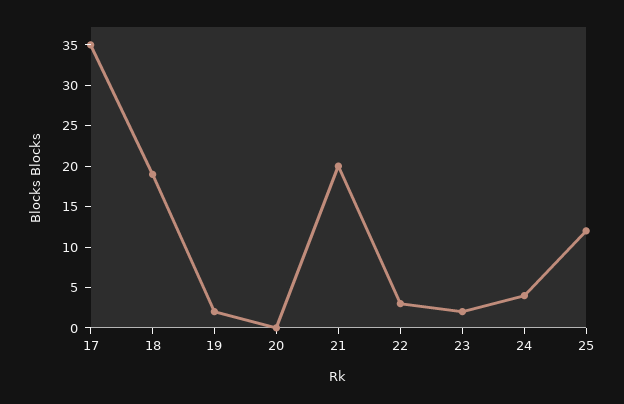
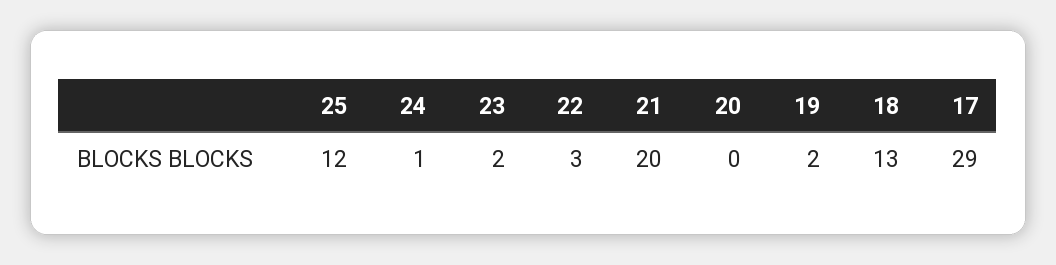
17: 35 -> 29
18: 19 -> 13
24: 4 -> 1

